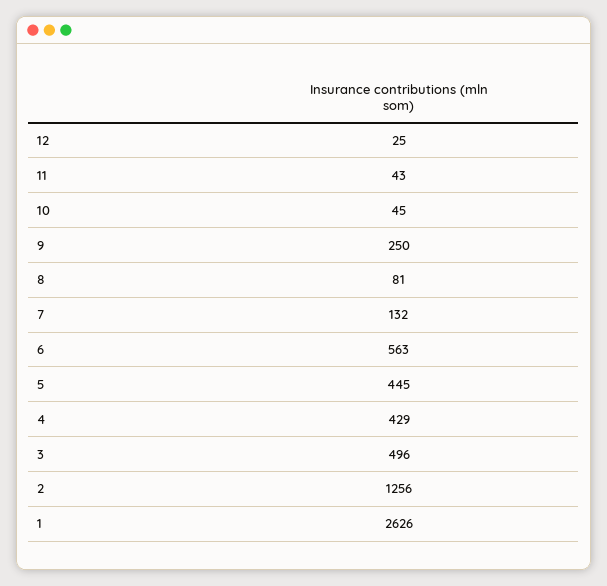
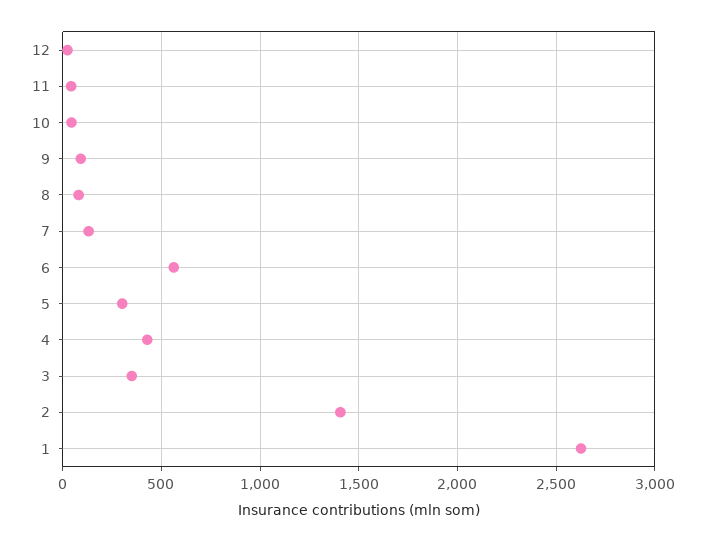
9: 250 -> 100
5: 445 -> 300
3: 496 -> 350
2: 1256 -> 1400

